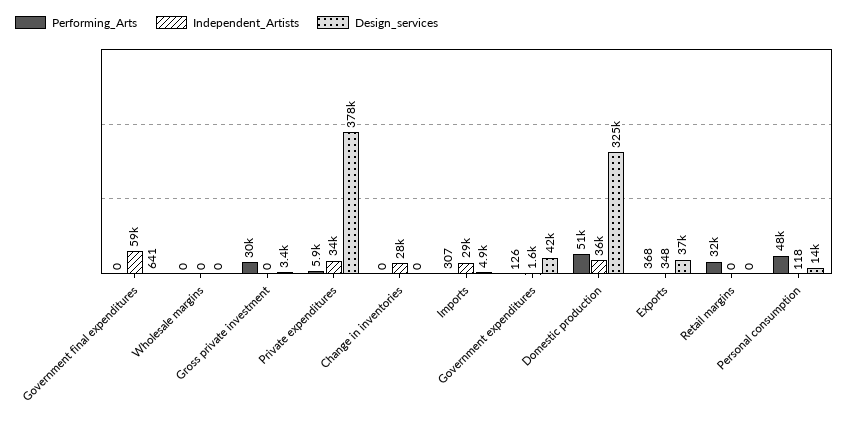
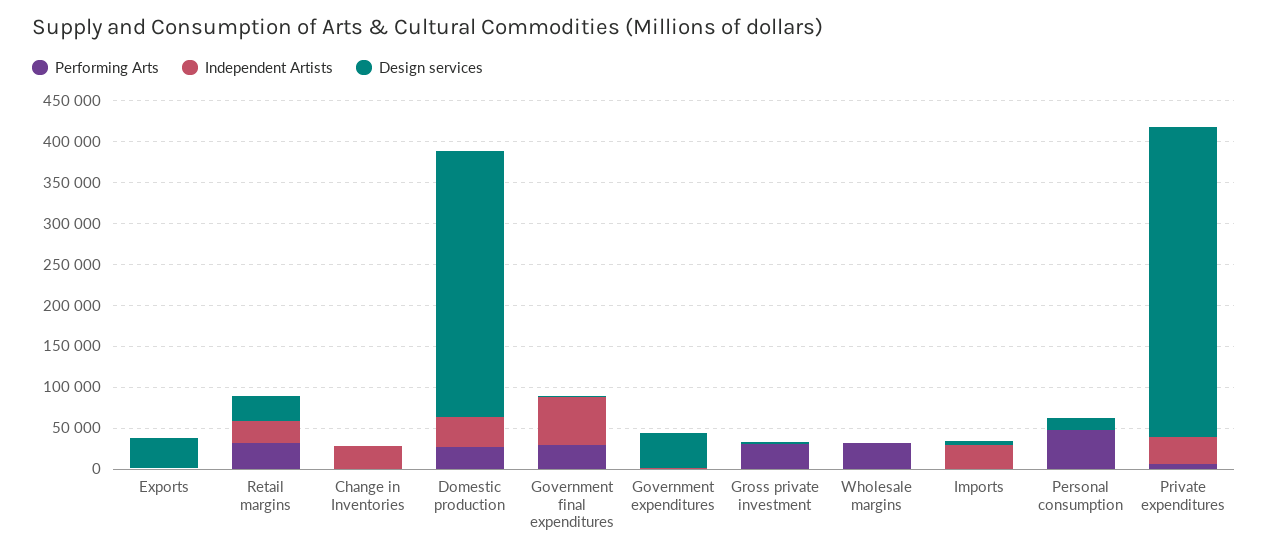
Performing_Arts, Government final expenditures: 0 -> 30000
Performing_Arts, Wholesale margins: 0 -> 30000
Performing_Arts, Domestic production: 51000 -> 30000
Independent_Artists, Retail margins: 0 -> 30000
Design_services, Retail margins: 0 -> 30000

